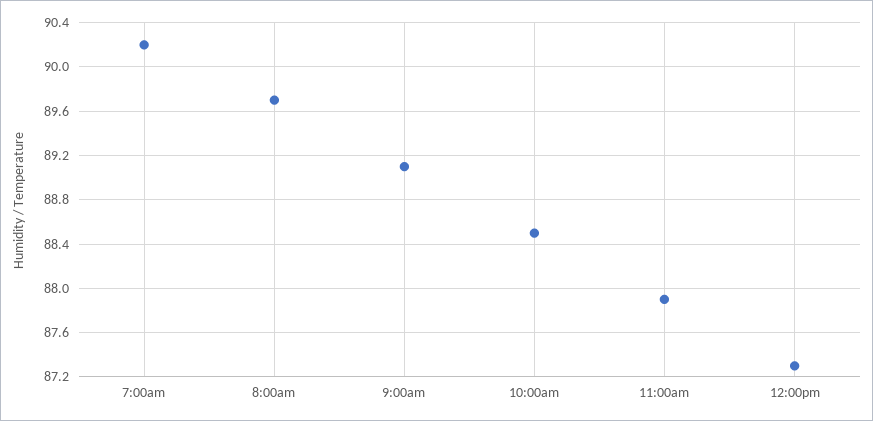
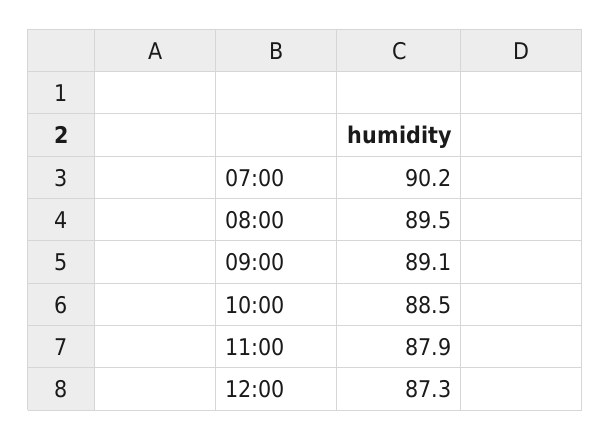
8:00am: 89.7 -> 89.5

